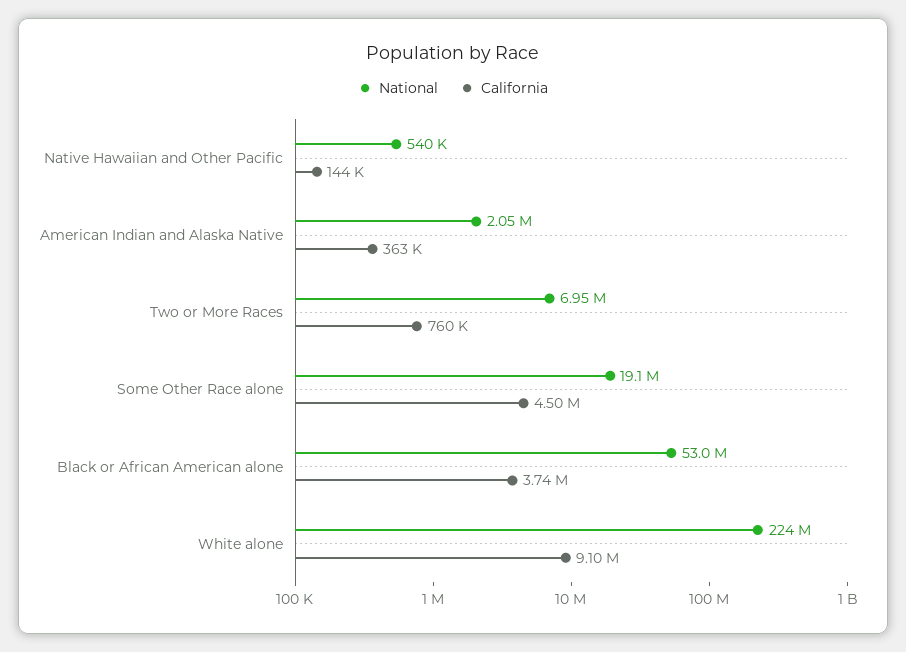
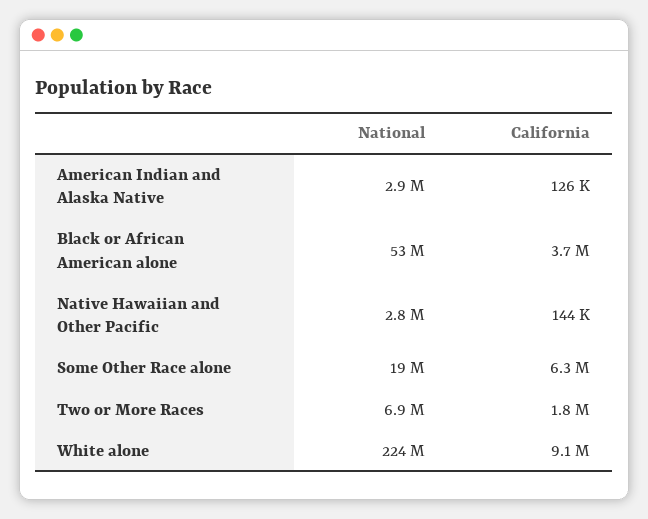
National, Native Hawaiian and Other Pacific: 540000 -> 2800000
National, American Indian and Alaska Native: 2050000 -> 2900000
California, American Indian and Alaska Native: 363000 -> 126000
California, Two or More Races: 760000 -> 1800000
California, Some Other Race alone: 4500000 -> 6300000

